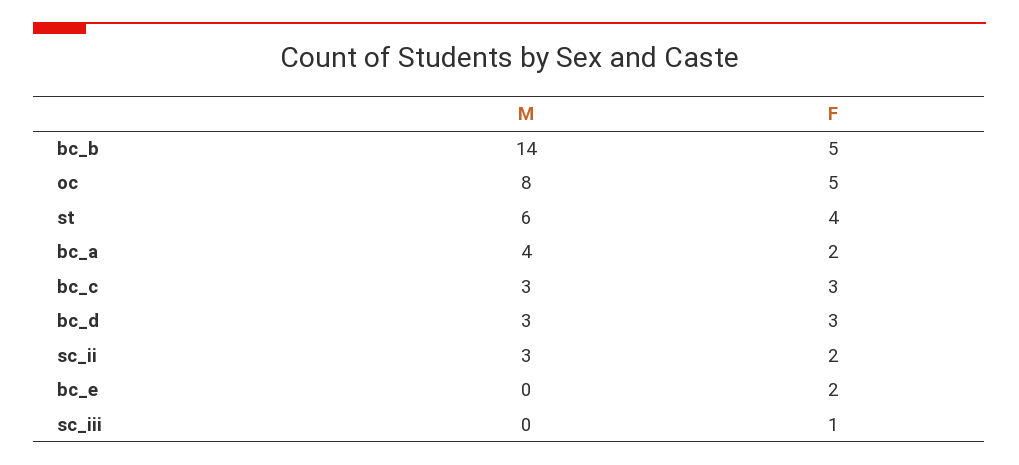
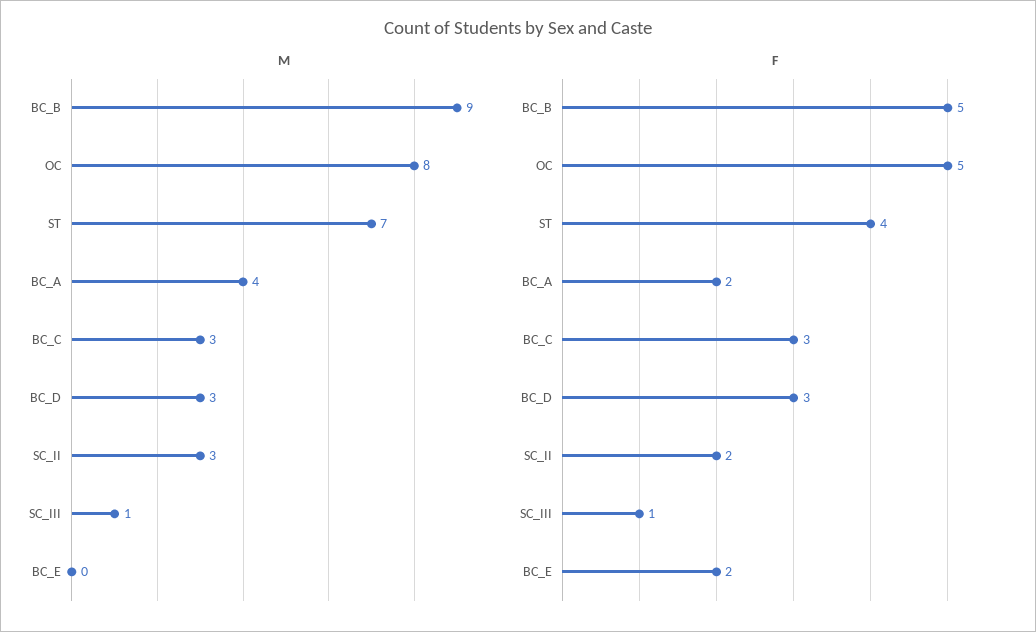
M, bc_b: 14 -> 9
M, st: 6 -> 7
M, sc_iii: 0 -> 1

